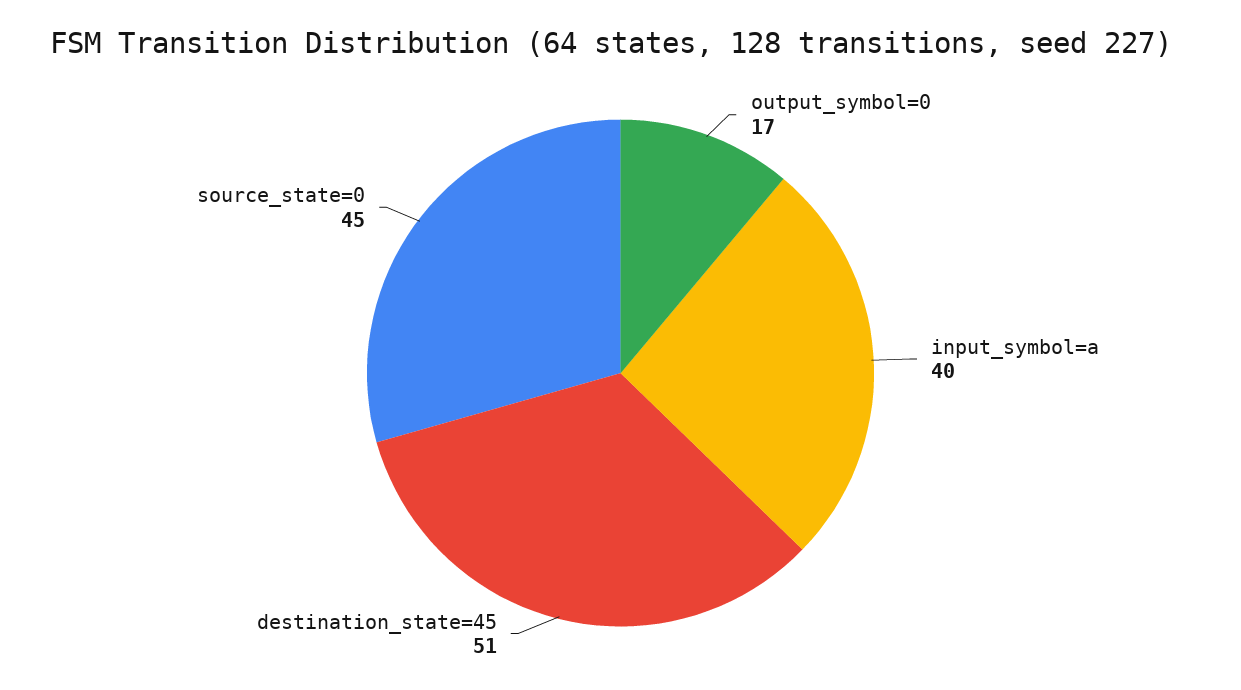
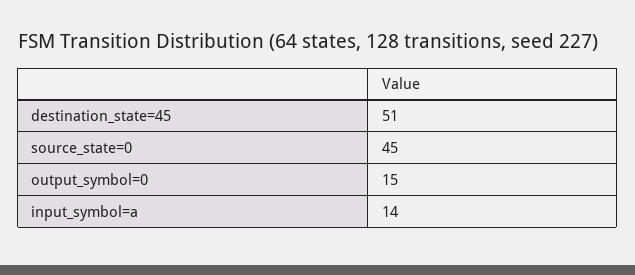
output_symbol=0: 17 -> 15
input_symbol=a: 40 -> 14

